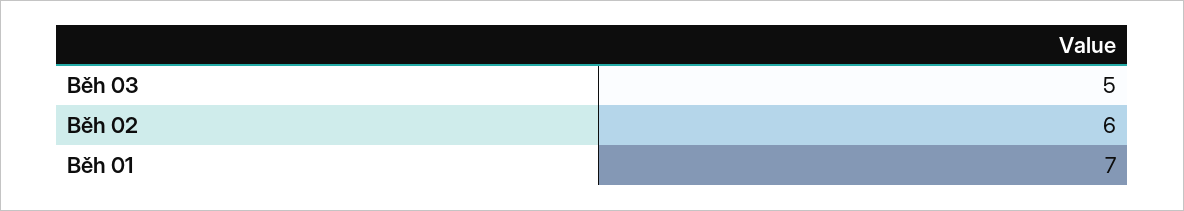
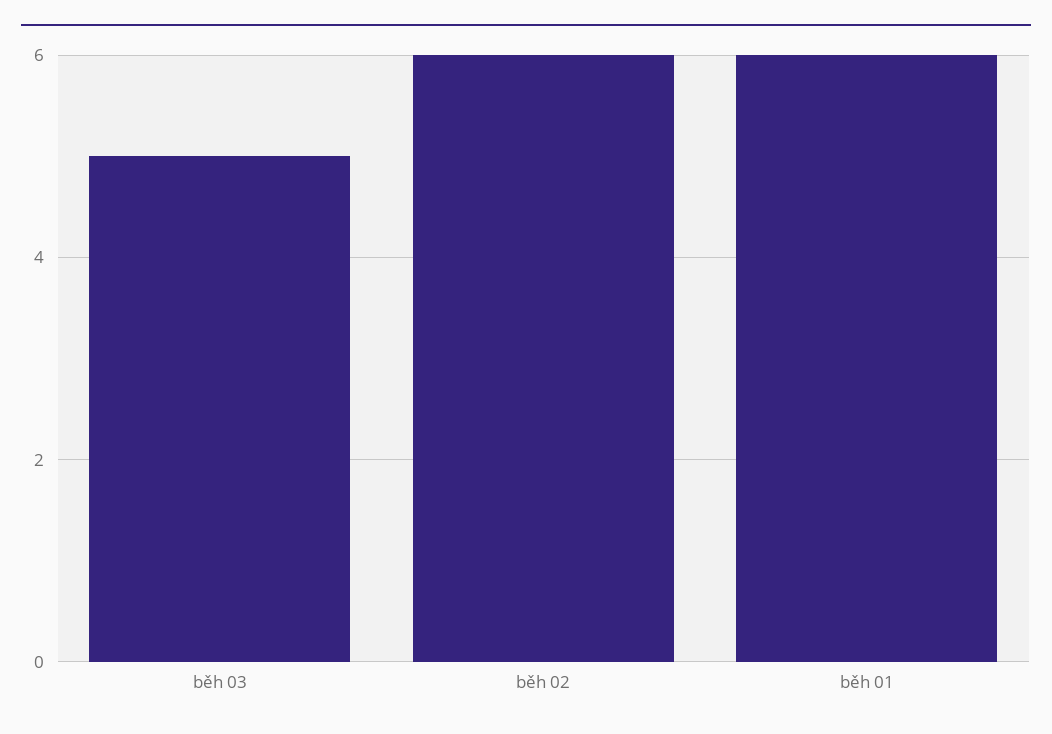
Běh 01: 7 -> 6

